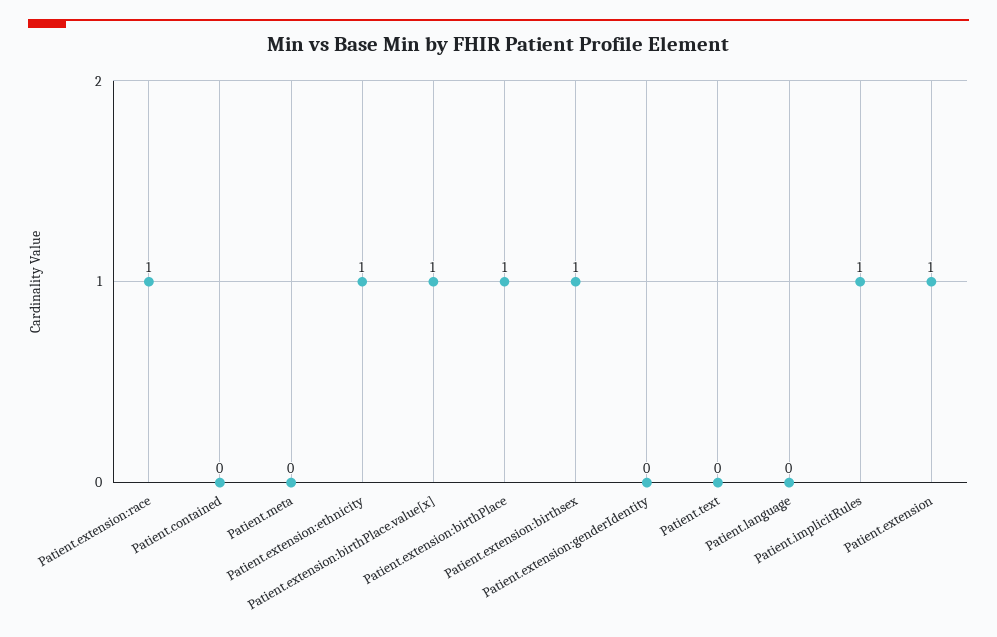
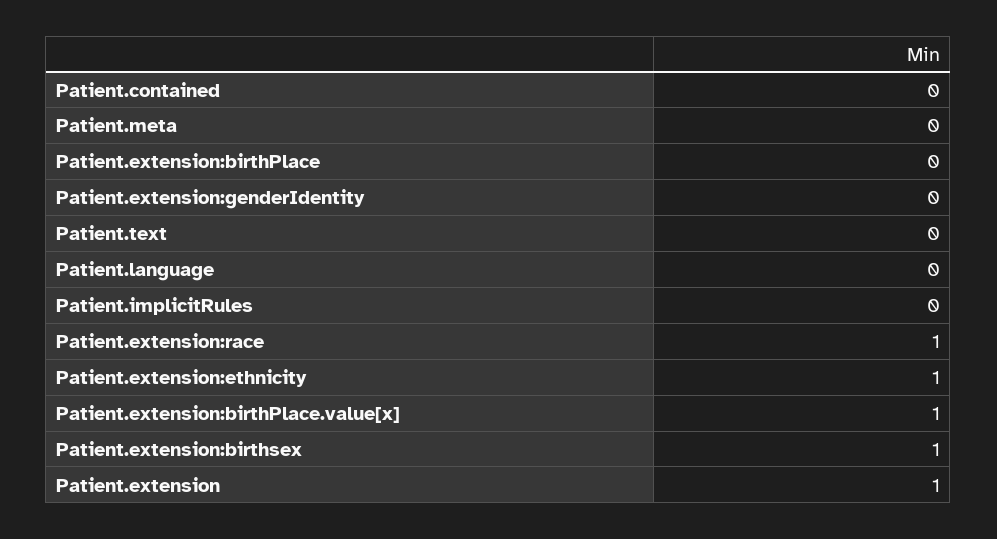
Patient.extension:birthPlace: 1 -> 0
Patient.implicitRules: 1 -> 0

